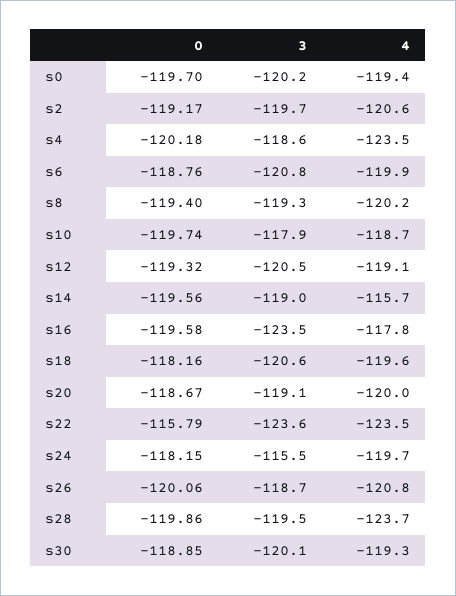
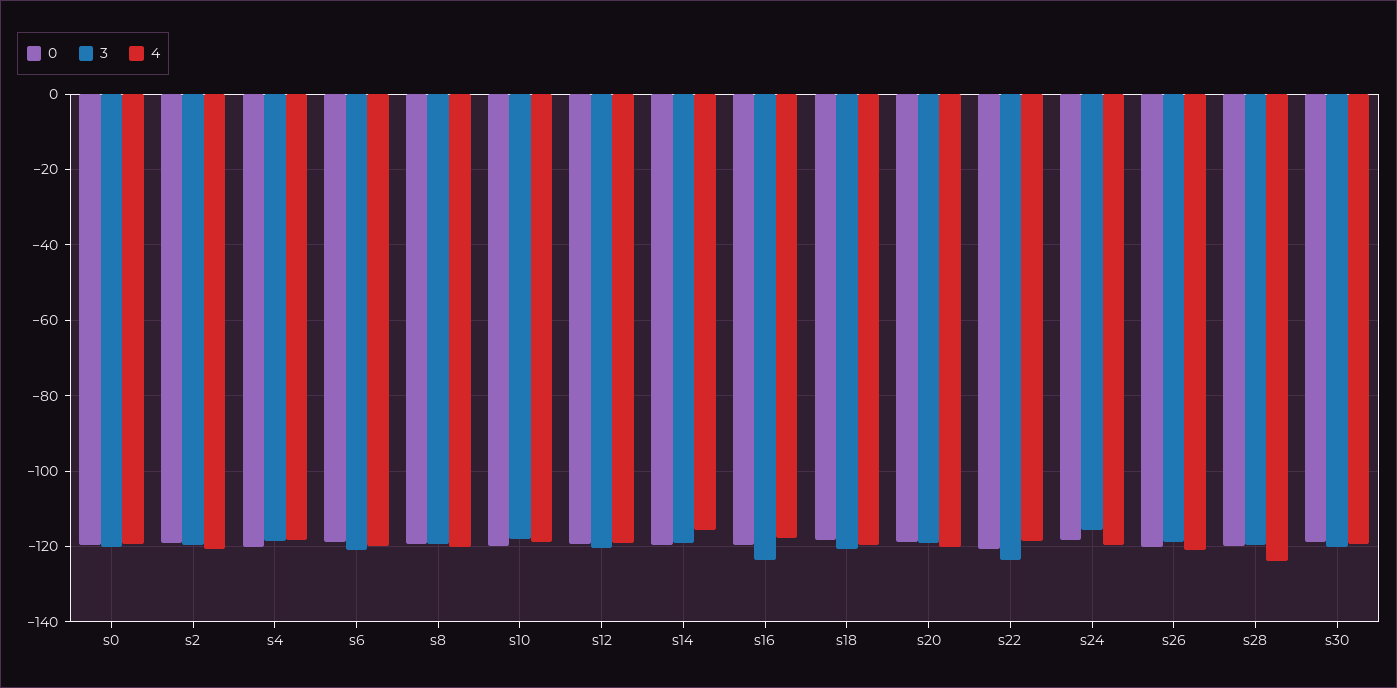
4, s4: -123.5 -> -118
0, s22: -115.79 -> -120
4, s22: -123.5 -> -118

